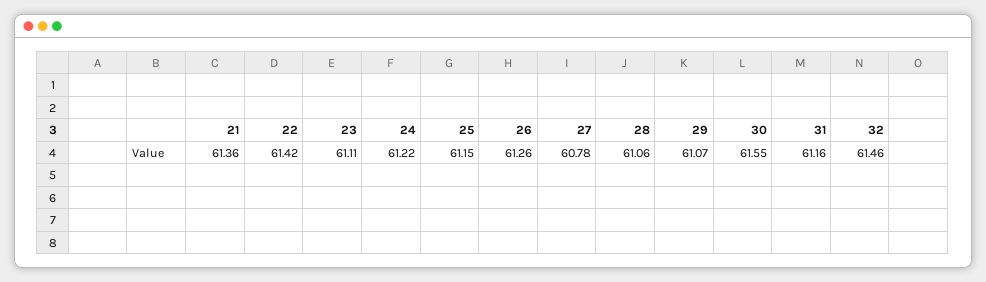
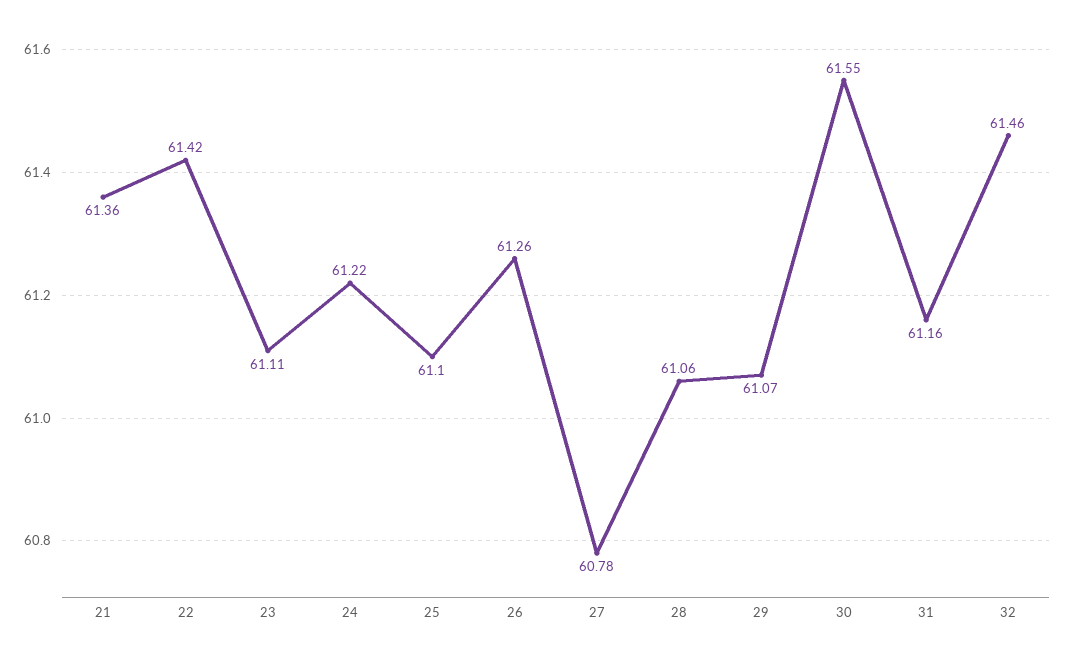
25: 61.15 -> 61.1

